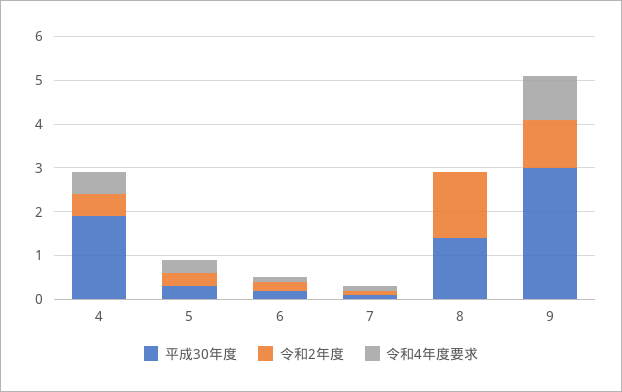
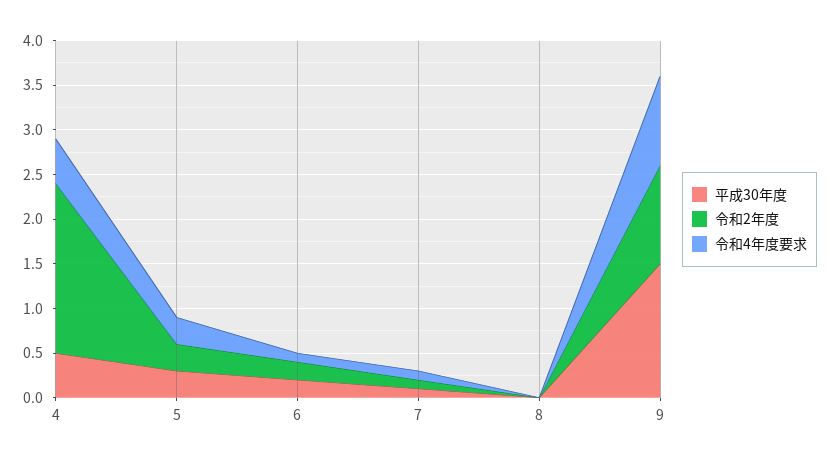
平成30年度, 4: 2 -> 0.5
令和2年度, 4: 0.5 -> 1.9
平成30年度, 8: 1.5 -> 0
令和2年度, 8: 1.5 -> 0
平成30年度, 9: 3 -> 1.5

